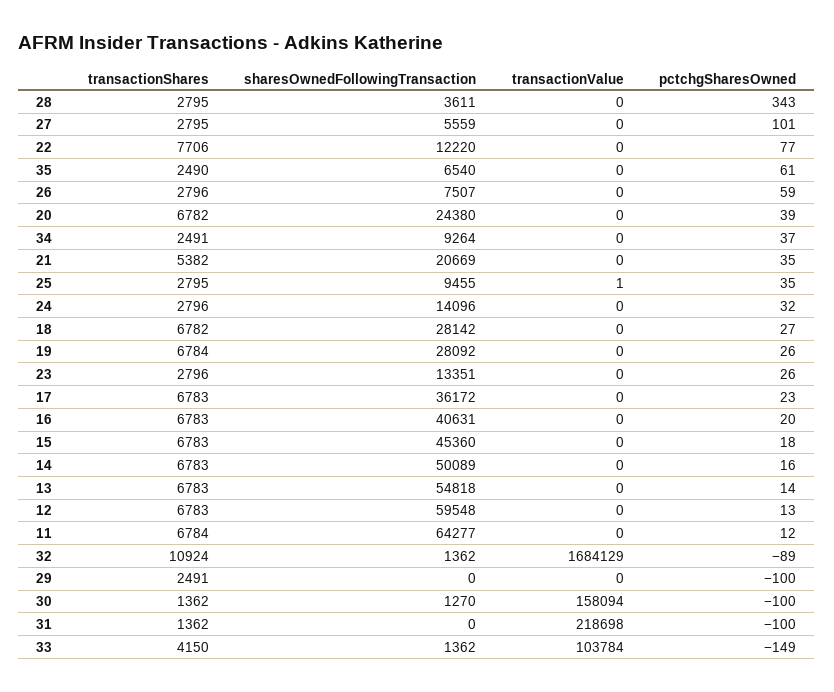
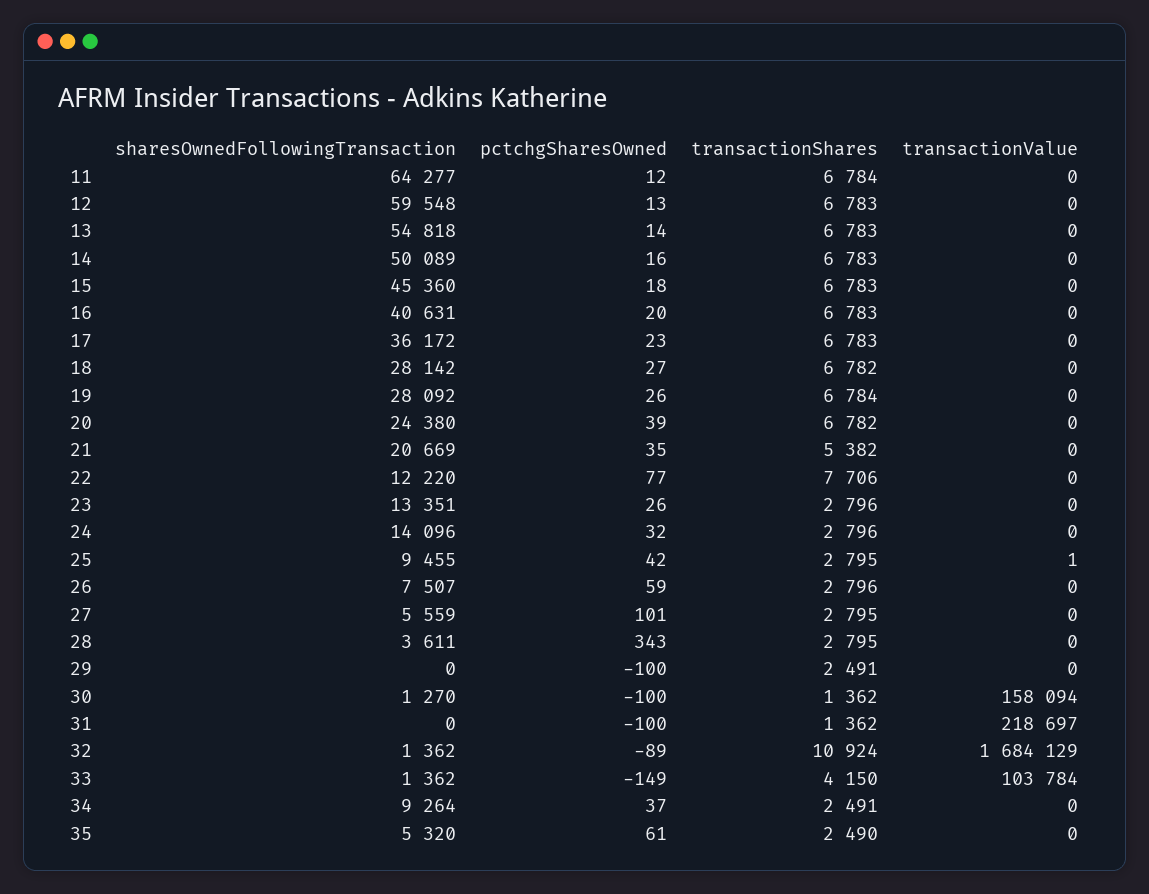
sharesOwnedFollowingTransaction, 35: 6540 -> 5320
pctchgSharesOwned, 25: 35 -> 42
transactionValue, 31: 218698 -> 218697

